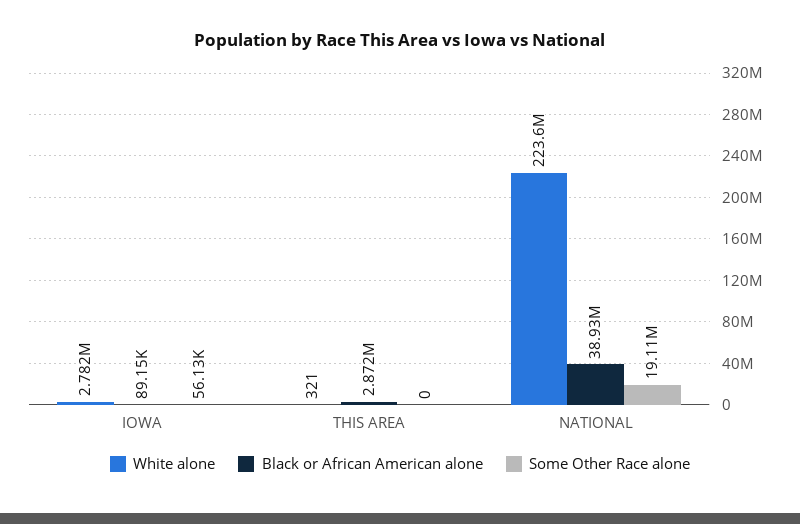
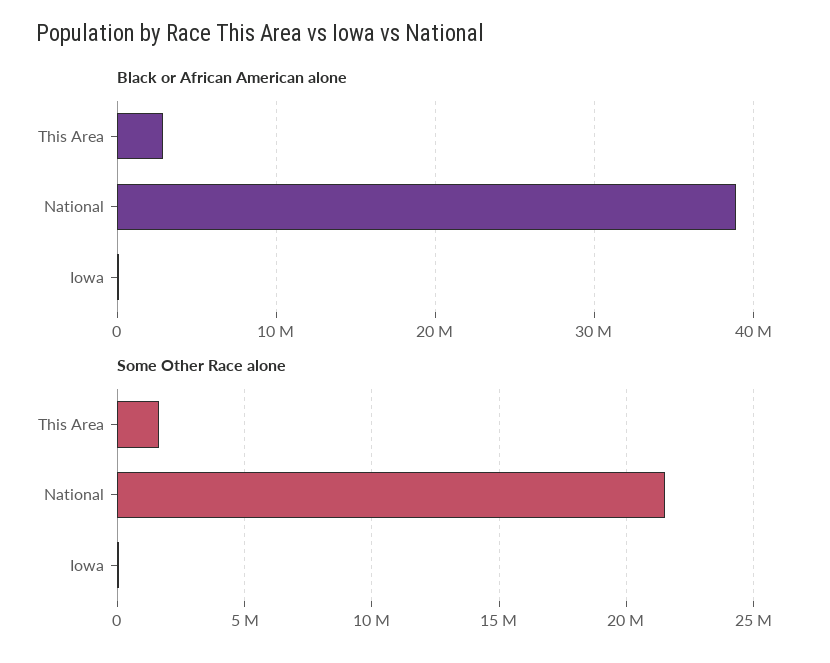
White alone, IOWA: 2782000 -> none
White alone, THIS AREA: 321 -> none
Some Other Race alone, THIS AREA: 0 -> 1500000
White alone, NATIONAL: 223600000 -> none
Some Other Race alone, NATIONAL: 19110000 -> 21500000

